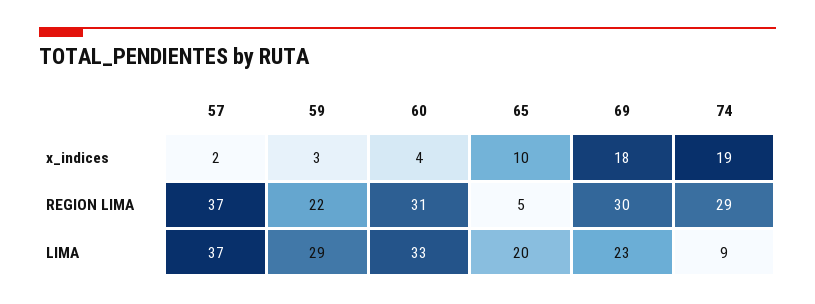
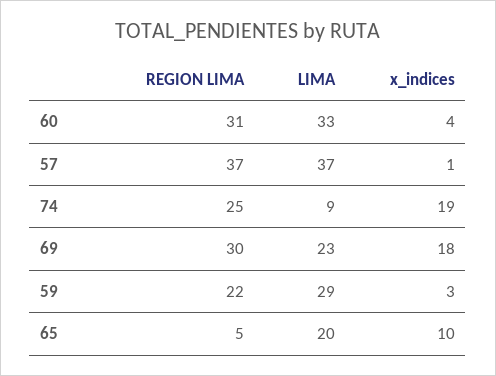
57, x_indices: 2 -> 1
74, REGION LIMA: 29 -> 25

